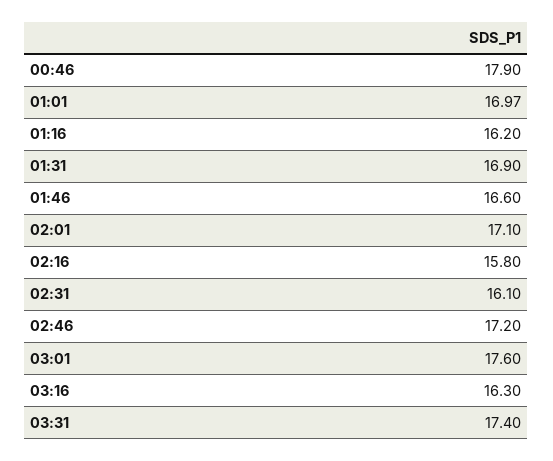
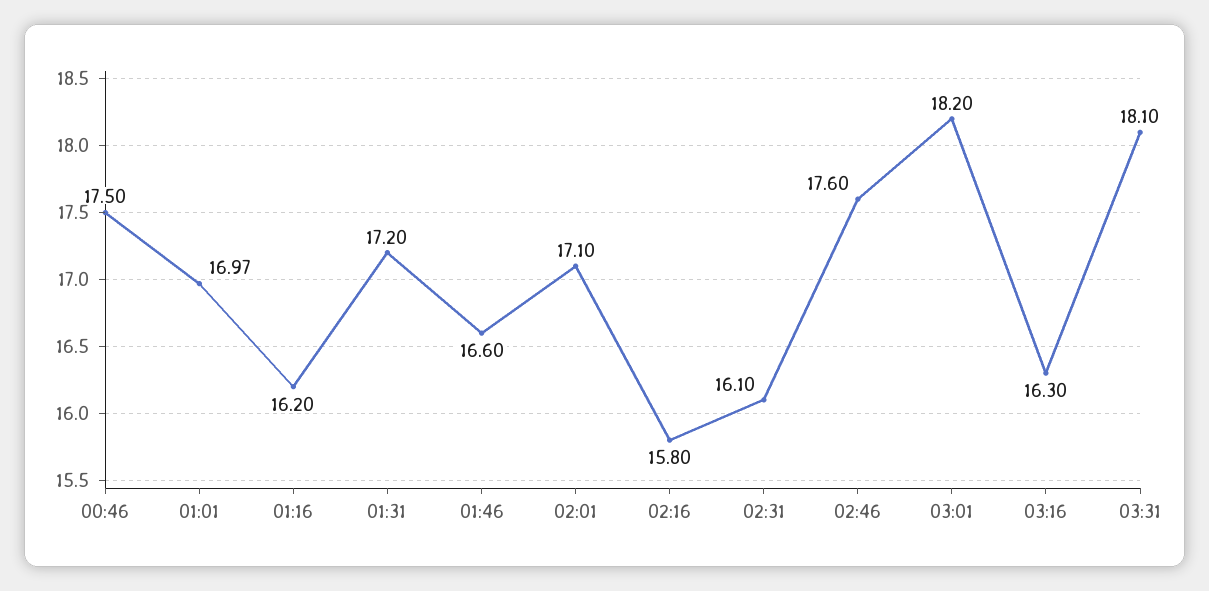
00:46: 17.9 -> 17.5
01:31: 16.9 -> 17.2
02:46: 17.2 -> 17.6
03:01: 17.6 -> 18.2
03:31: 17.4 -> 18.1

